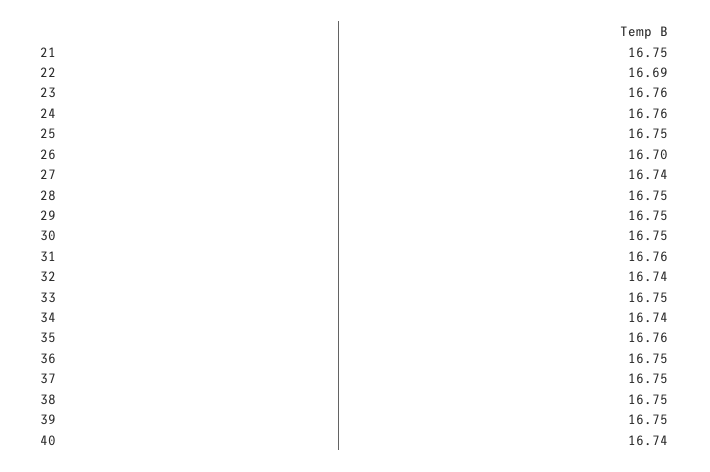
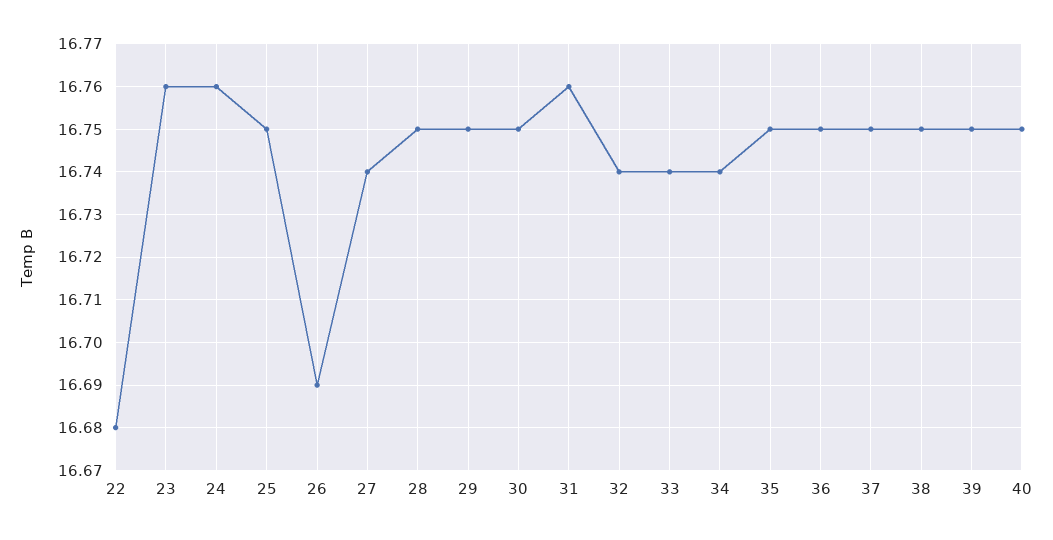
21: 16.75 -> none
22: 16.69 -> 16.68
26: 16.7 -> 16.69
33: 16.75 -> 16.74
35: 16.76 -> 16.75
40: 16.74 -> 16.75

